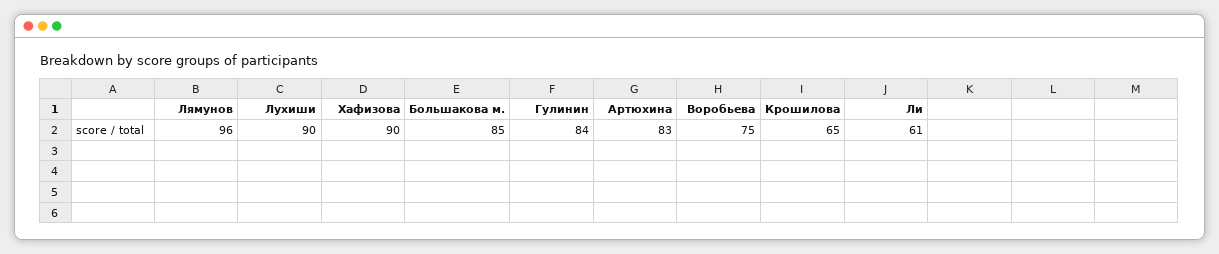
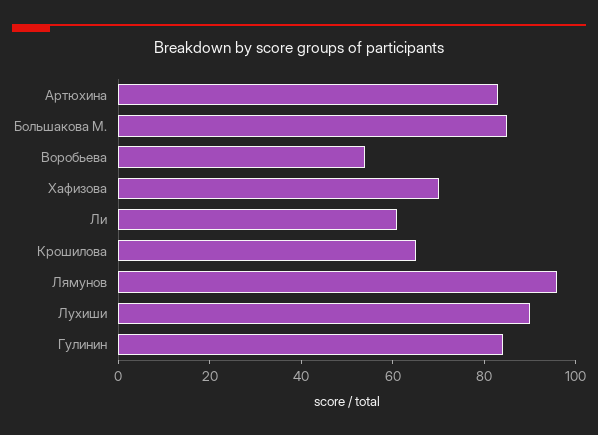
Хафизова: 90 -> 70
Воробьева: 75 -> 55

